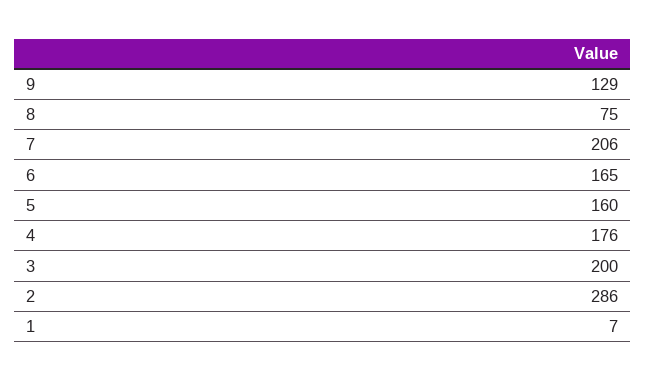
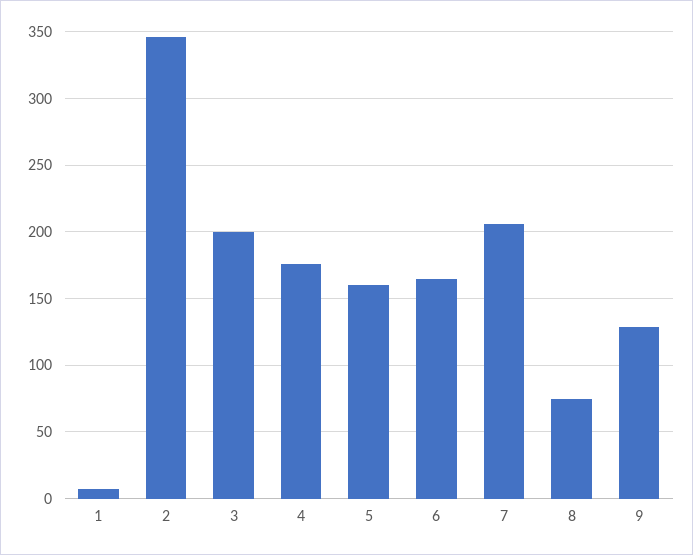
2: 286 -> 345

